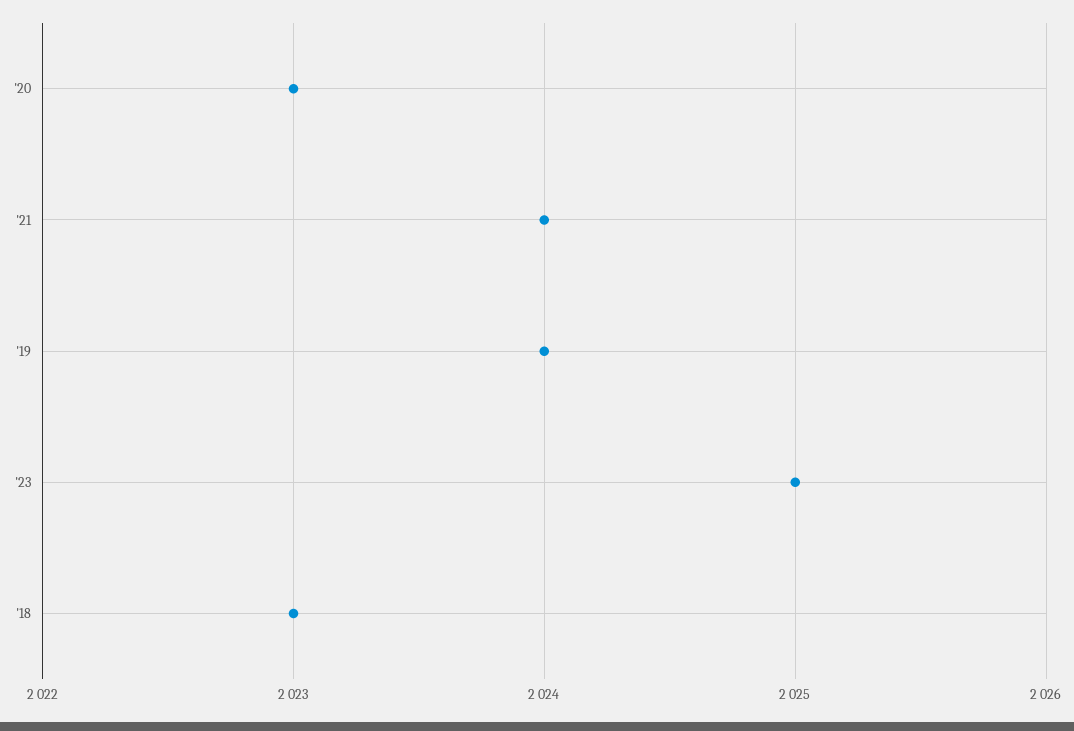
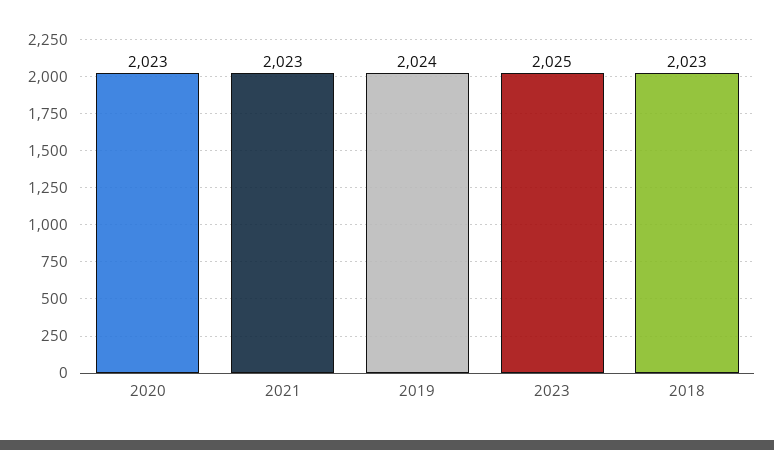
'21: 2024 -> 2023

